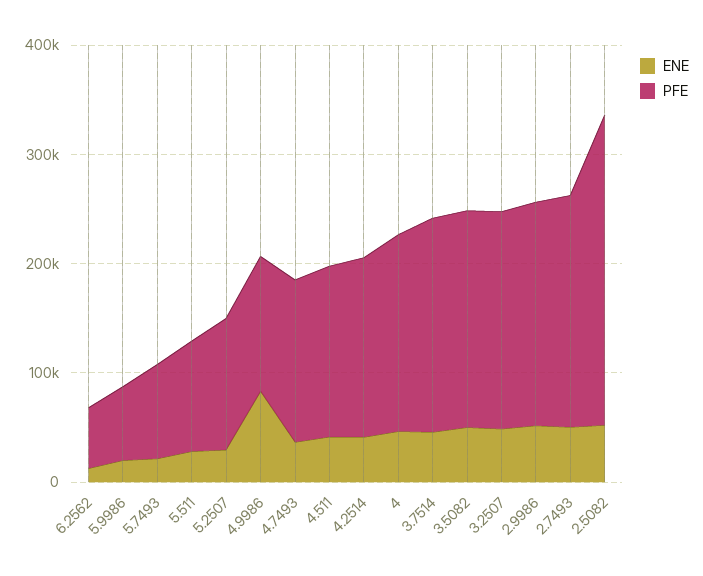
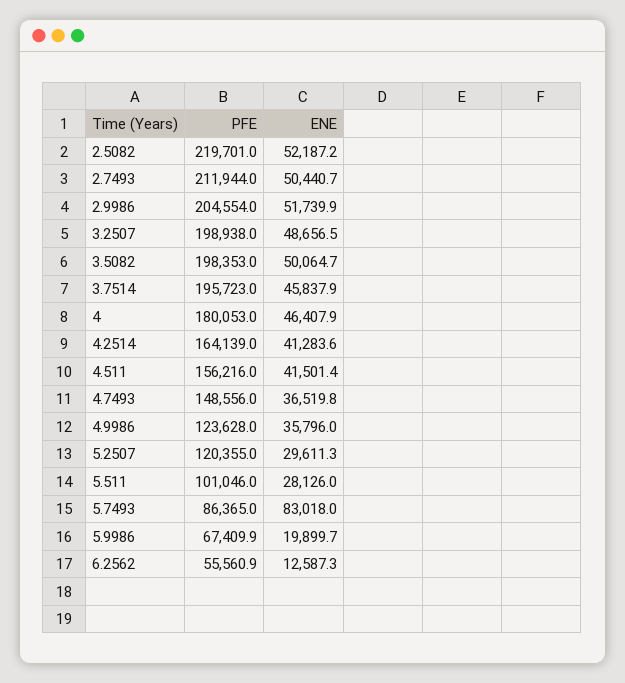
ENE, 5.7493: 20000 -> 83018
ENE, 4.9986: 80000 -> 35796
PFE, 2.5082: 280000 -> 219701

